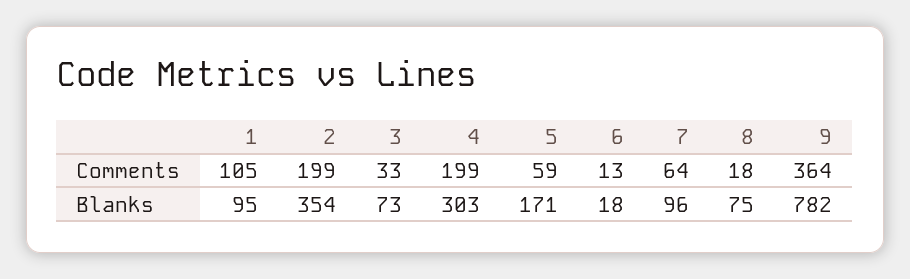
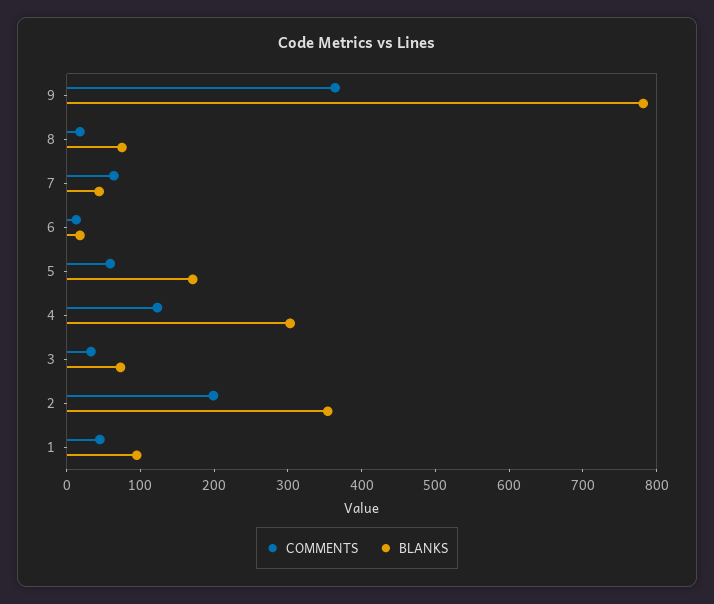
Comments, 1: 105 -> 40
Comments, 4: 199 -> 120
Blanks, 7: 96 -> 40

